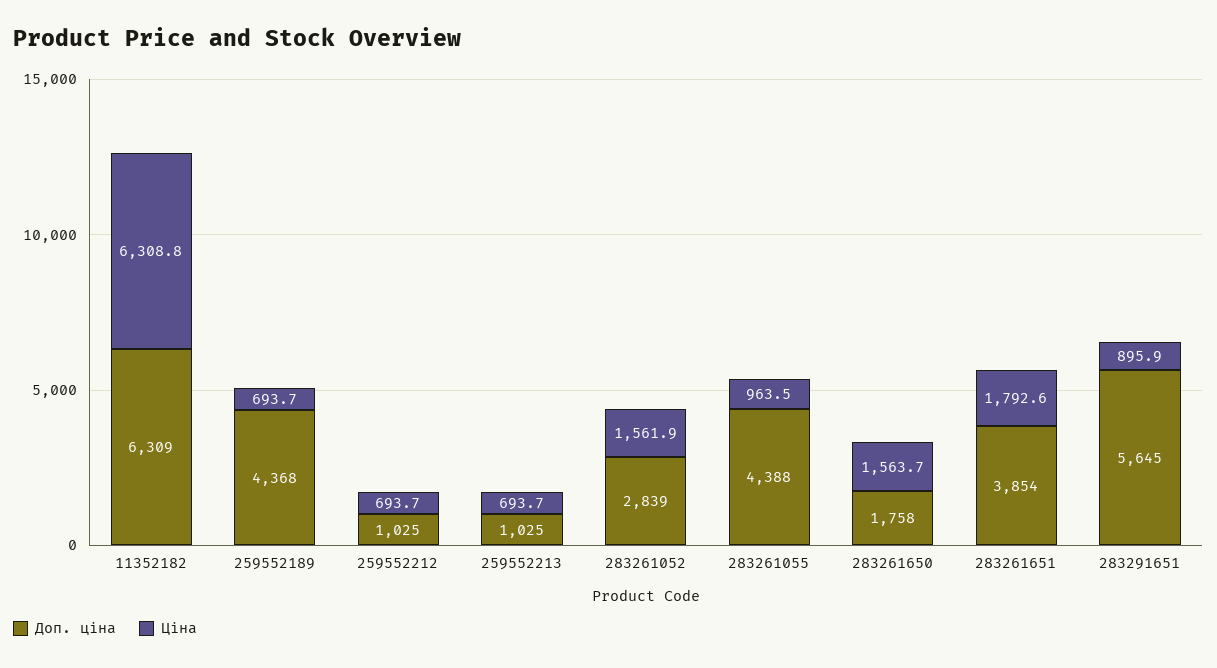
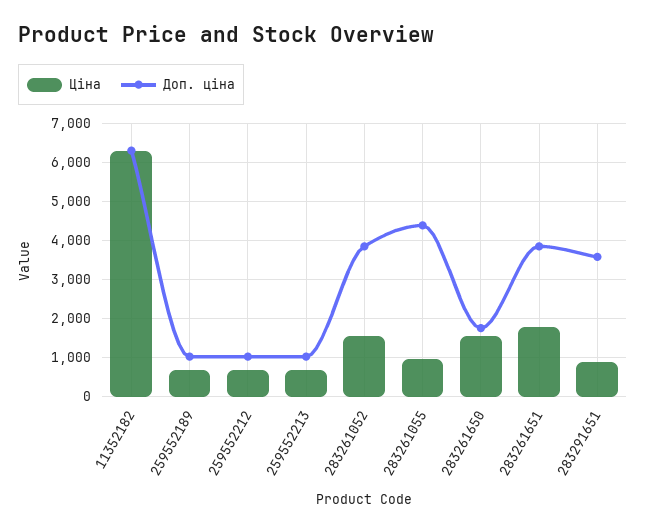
Доп. ціна, 259552189: 4368 -> 1000
Доп. ціна, 283261052: 2839 -> 3800
Доп. ціна, 283291651: 5645 -> 3600

